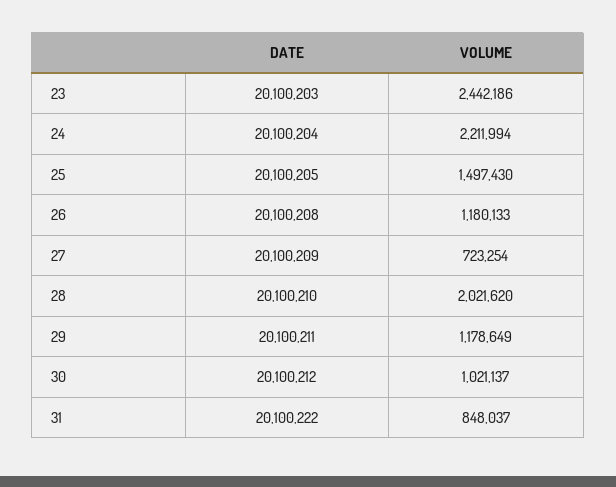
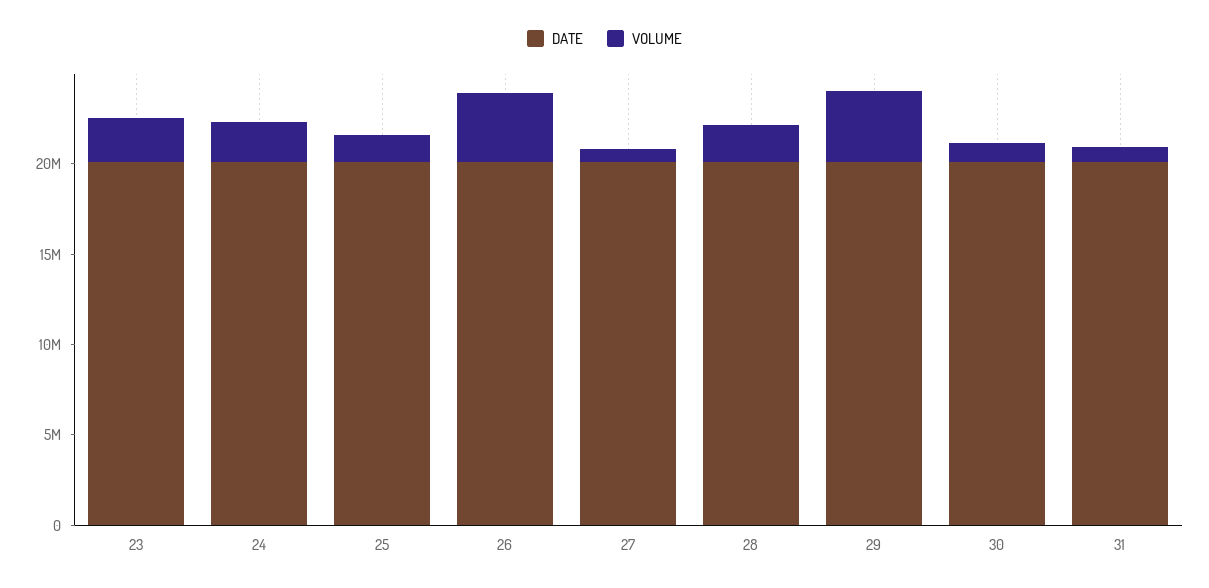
VOLUME, 26: 1180133 -> 4000000
VOLUME, 29: 1178649 -> 4000000

